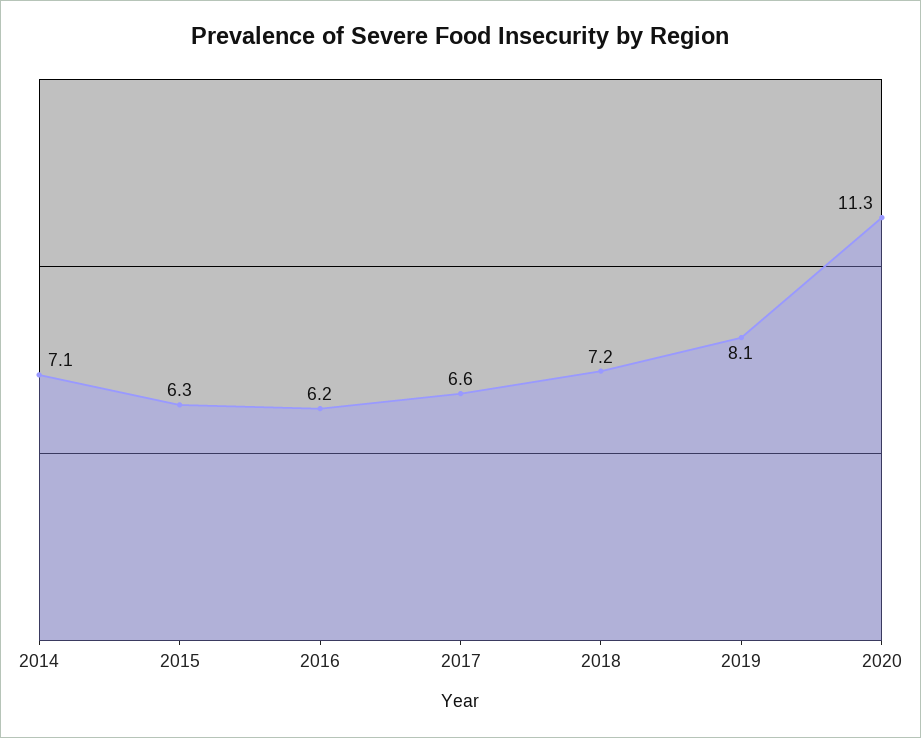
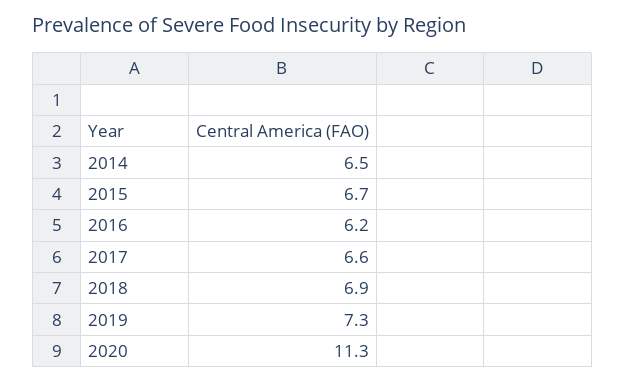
2014: 7.1 -> 6.5
2015: 6.3 -> 6.7
2018: 7.2 -> 6.9
2019: 8.1 -> 7.3

